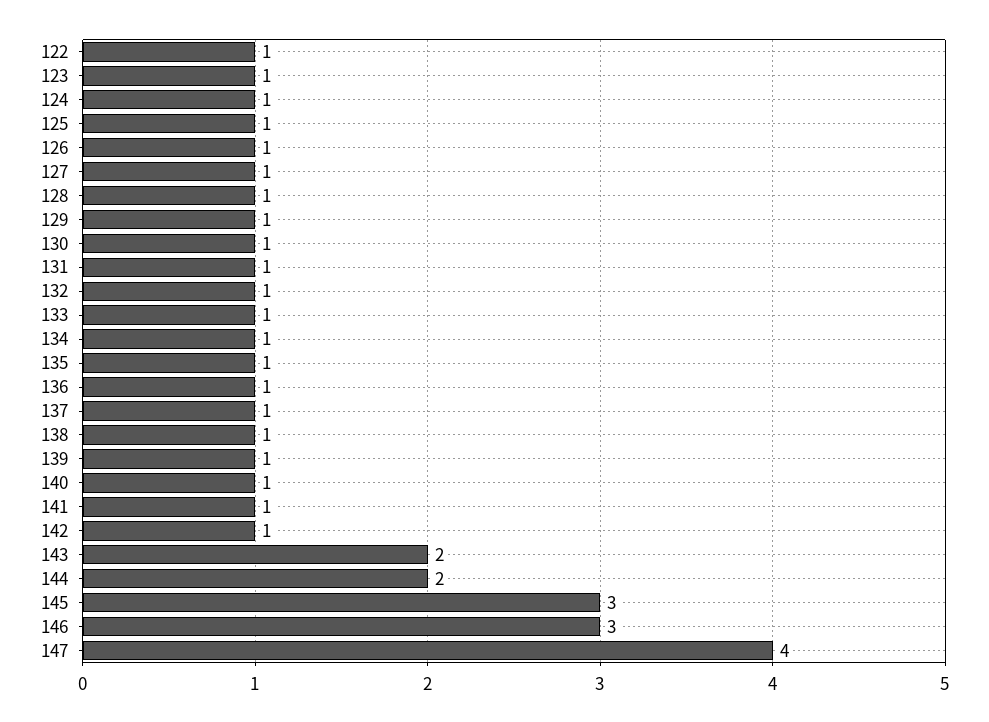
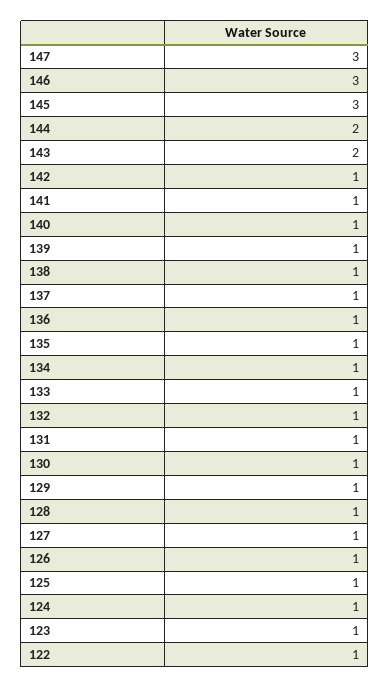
147: 4 -> 3

